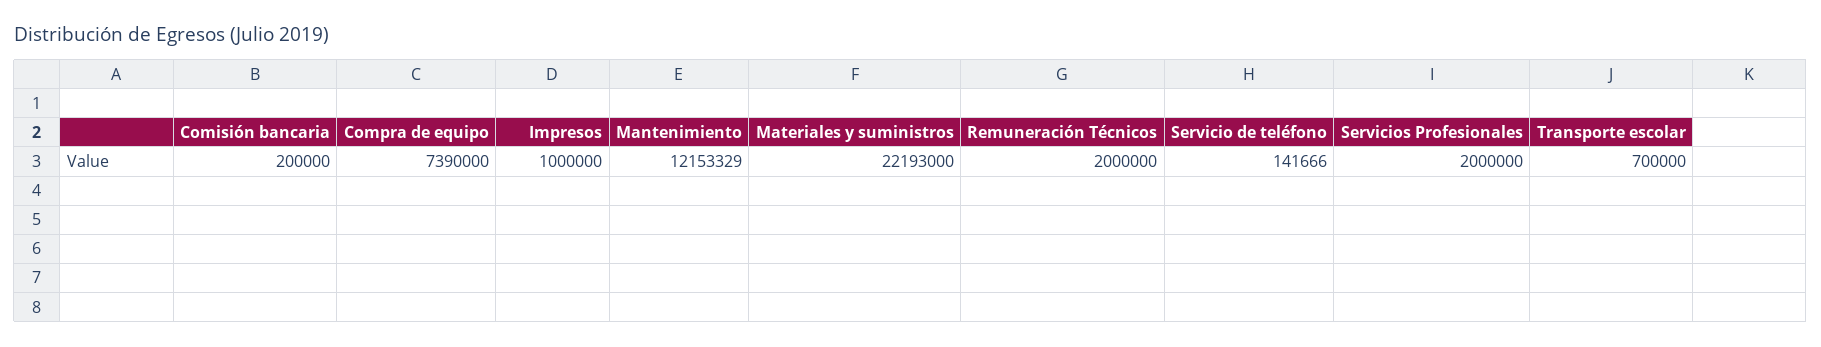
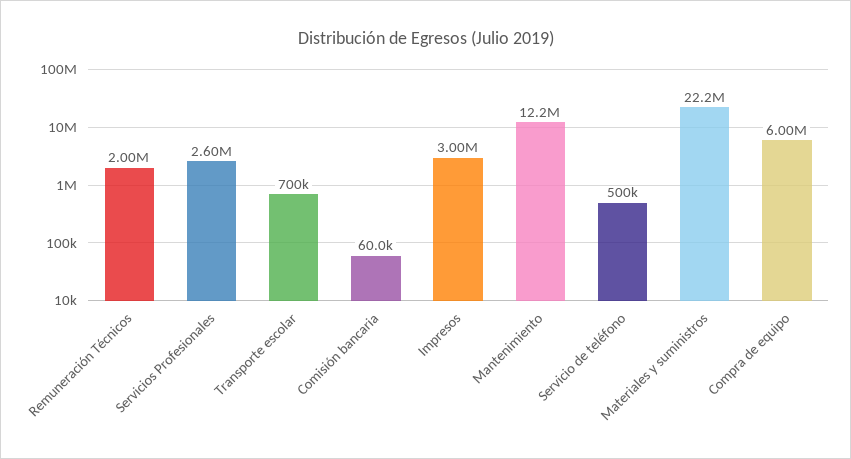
Comisión bancaria: 200000 -> 60000
Compra de equipo: 7390000 -> 6000000
Impresos: 1000000 -> 3000000
Servicio de teléfono: 141666 -> 500000
Servicios Profesionales: 2000000 -> 2600000

